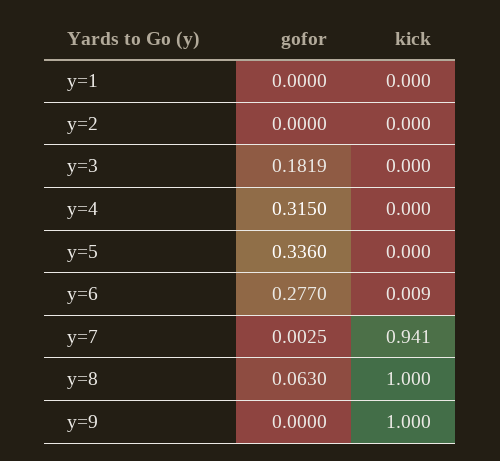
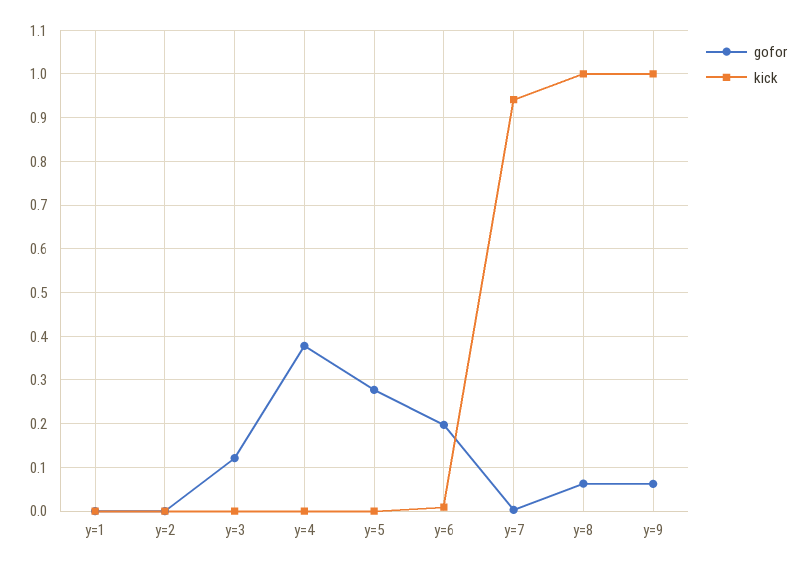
gofor, y=3: 0.1819 -> 0.12
gofor, y=4: 0.315 -> 0.38
gofor, y=5: 0.336 -> 0.28
gofor, y=6: 0.277 -> 0.2
gofor, y=9: 0 -> 0.06

